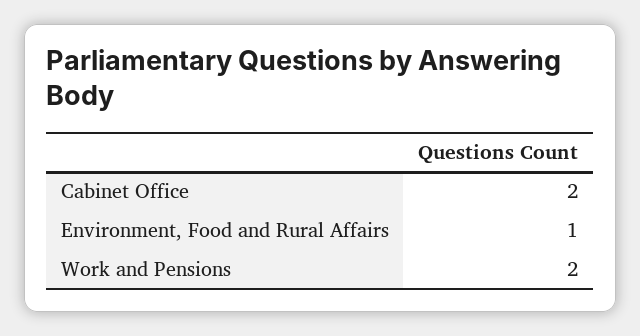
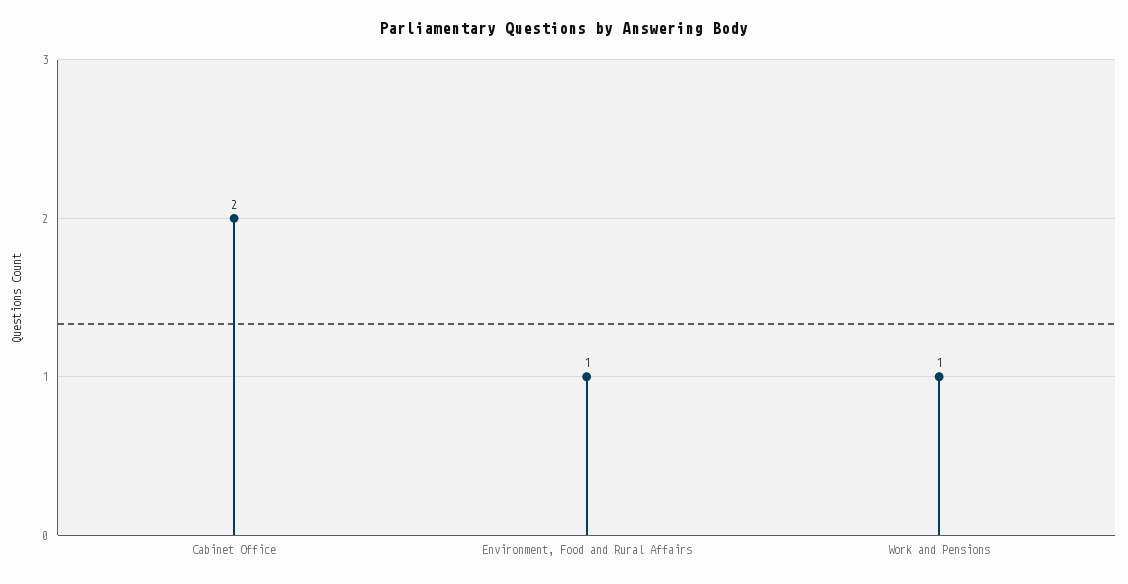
Work and Pensions: 2 -> 1

